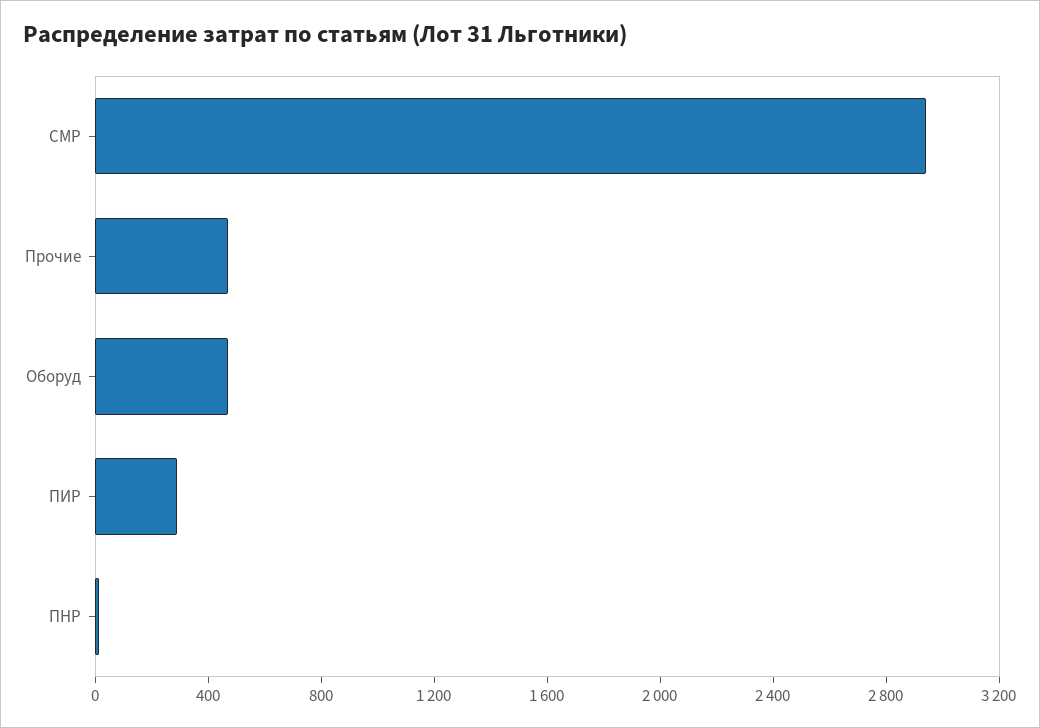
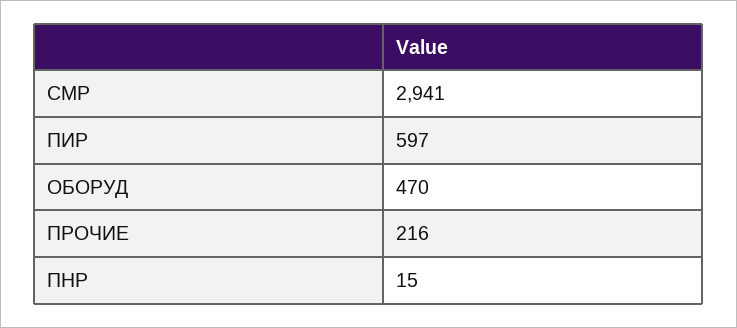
Прочие: 500 -> 216
ПИР: 300 -> 597

